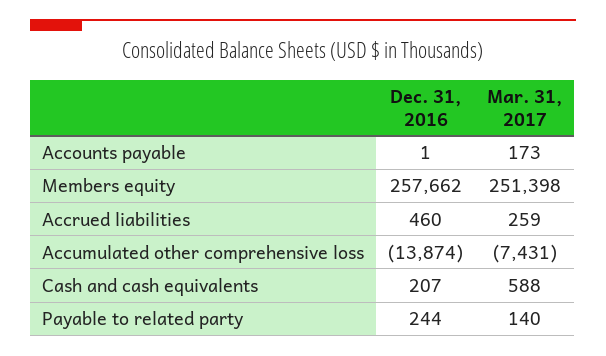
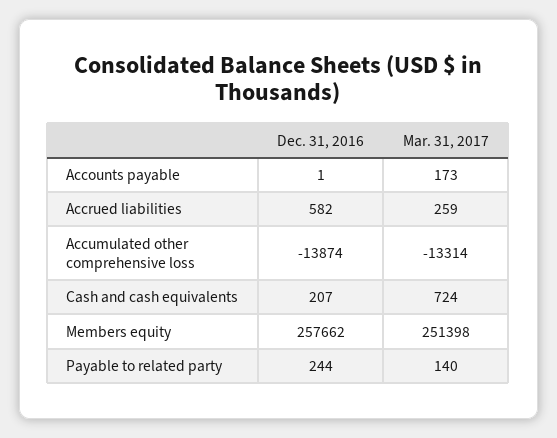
Dec. 31, 2016, Accrued liabilities: 460 -> 582
Mar. 31, 2017, Accumulated other comprehensive loss: -7431 -> -13314
Mar. 31, 2017, Cash and cash equivalents: 588 -> 724

